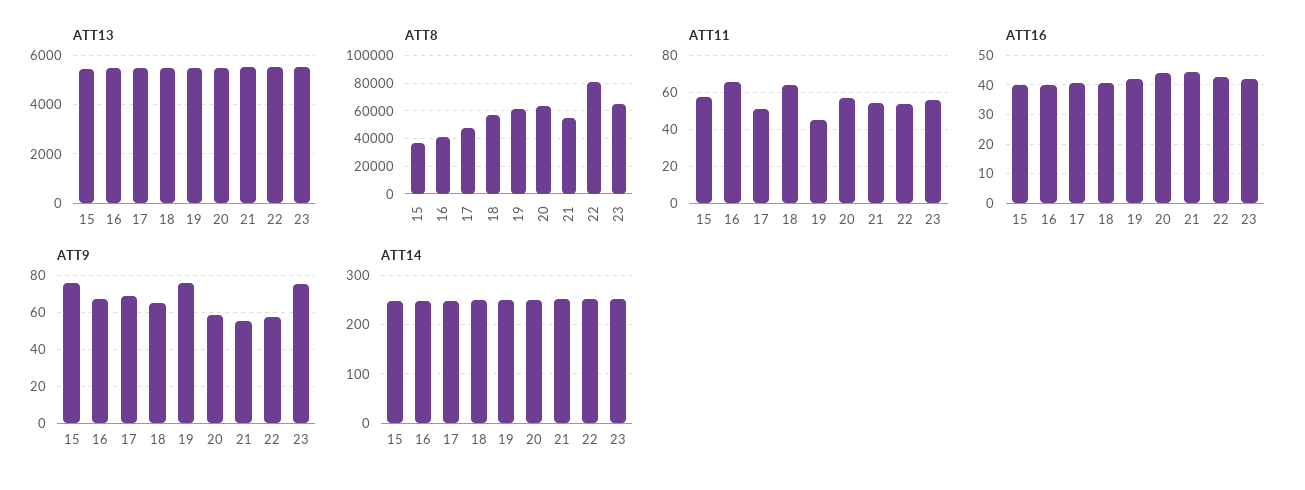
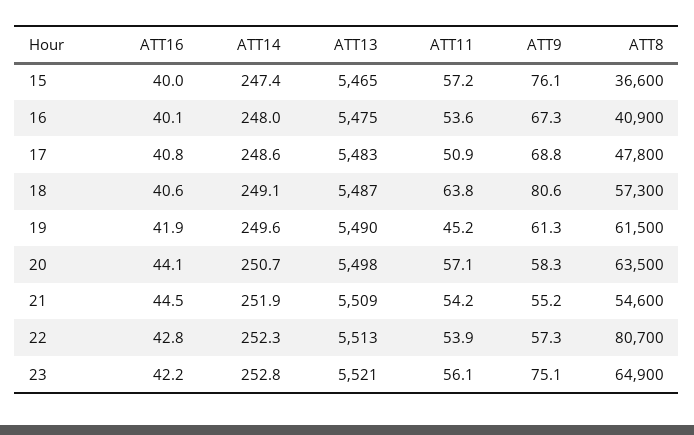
ATT11, 16: 65 -> 53.6
ATT9, 18: 65 -> 80.6
ATT9, 19: 75 -> 61.3

